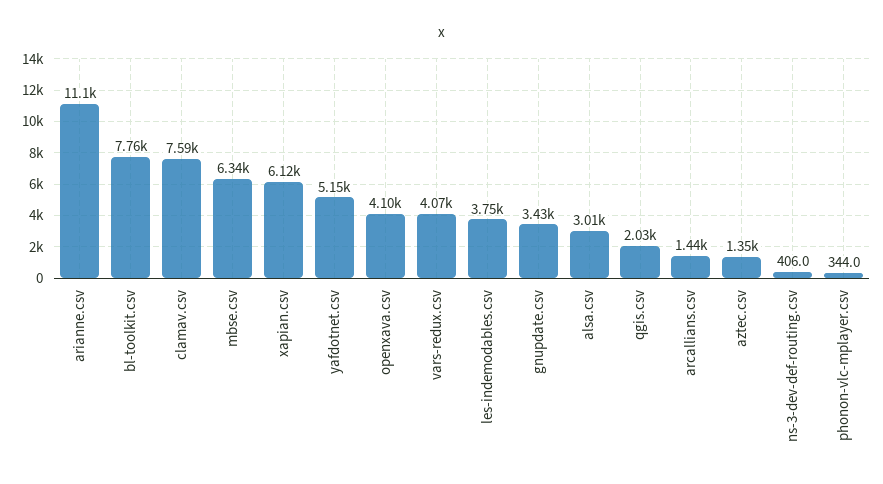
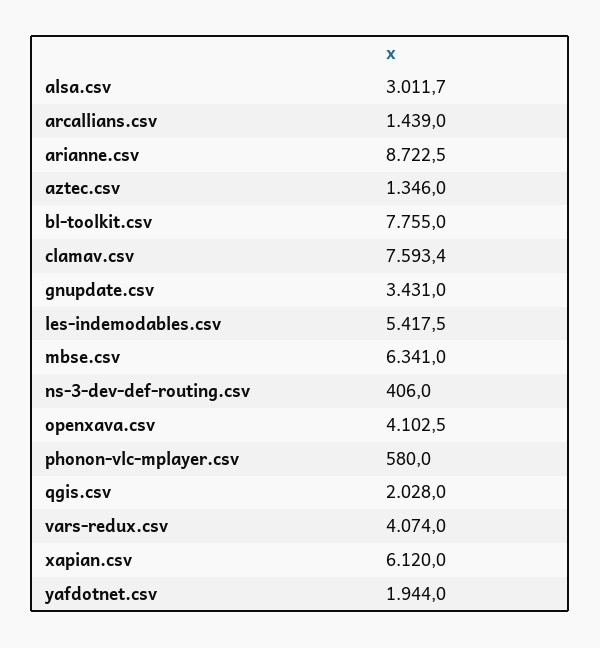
arianne.csv: 11100 -> 8722.5
yafdotnet.csv: 5150 -> 1944
les-indemodables.csv: 3750 -> 5417.5
phonon-vlc-mplayer.csv: 344 -> 580

